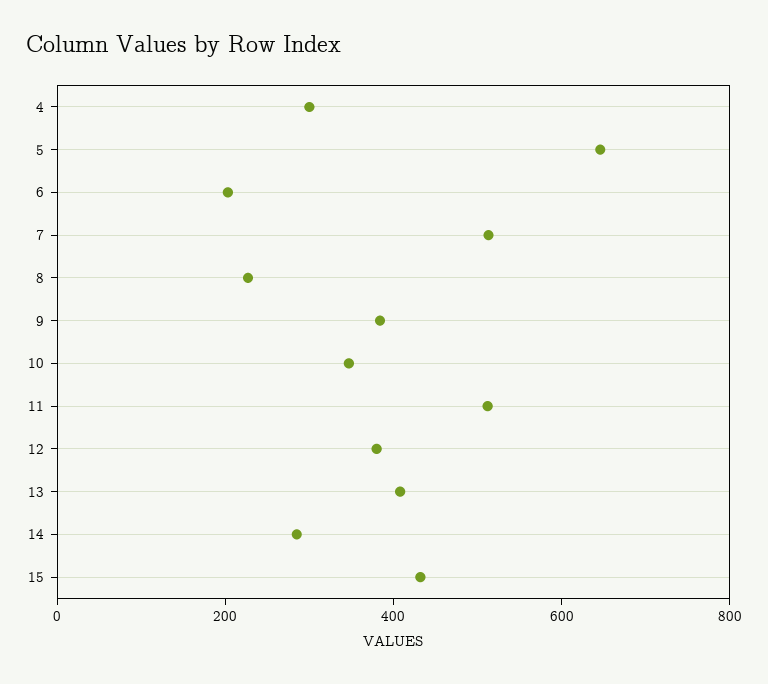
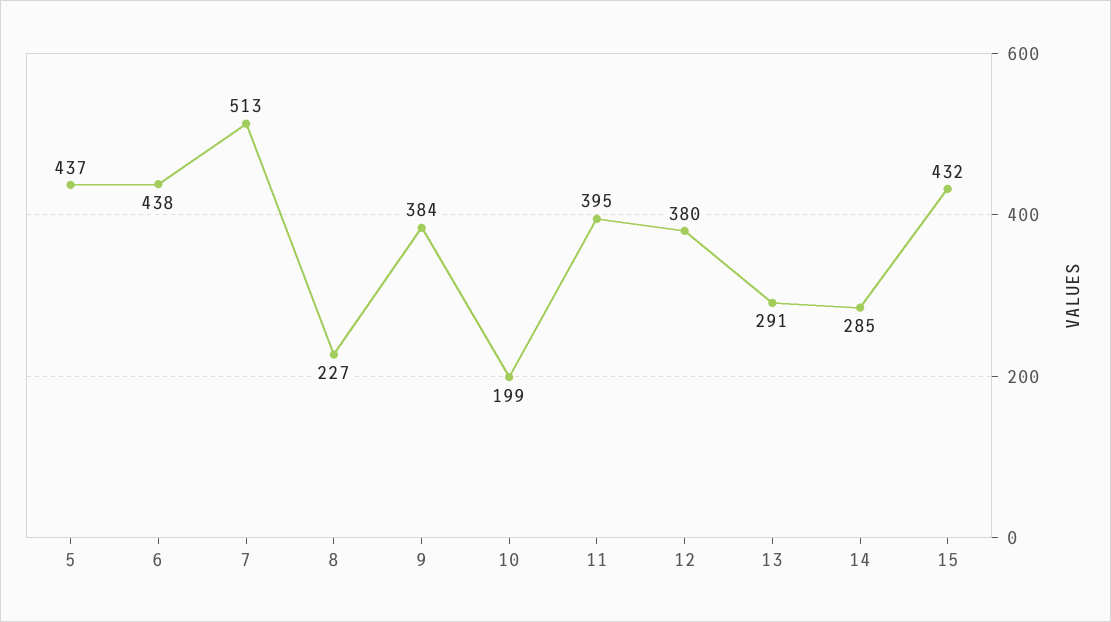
4: 300 -> none
5: 650 -> 437
6: 200 -> 438
10: 350 -> 199
11: 500 -> 395
13: 400 -> 291

